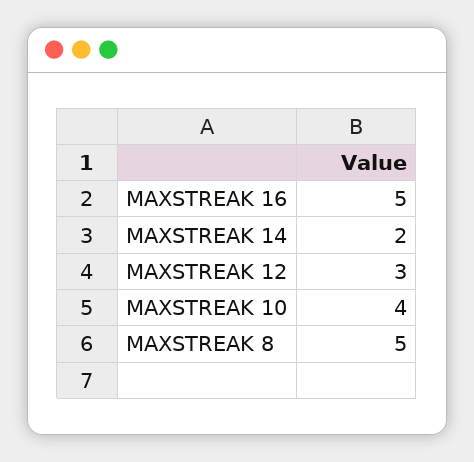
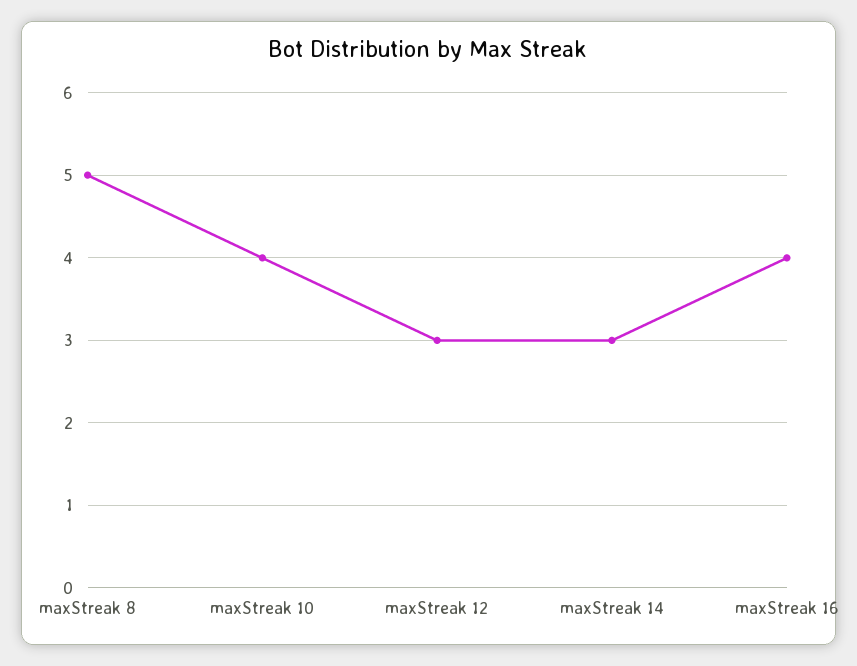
MAXSTREAK 16: 5 -> 4
MAXSTREAK 14: 2 -> 3

